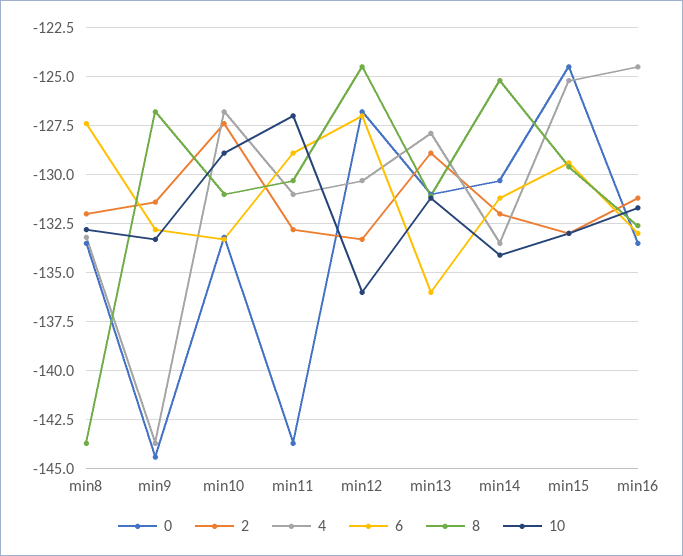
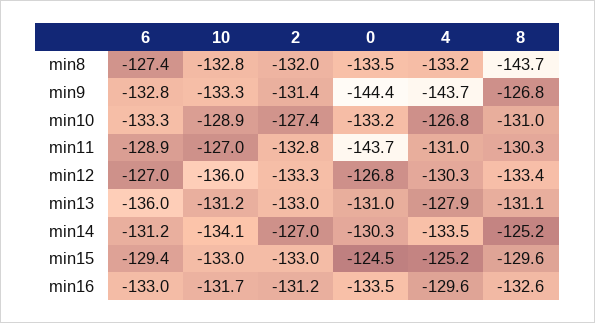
8, min12: -124.5 -> -133.4
2, min13: -129 -> -133
2, min14: -132 -> -127
4, min16: -124.5 -> -129.6

